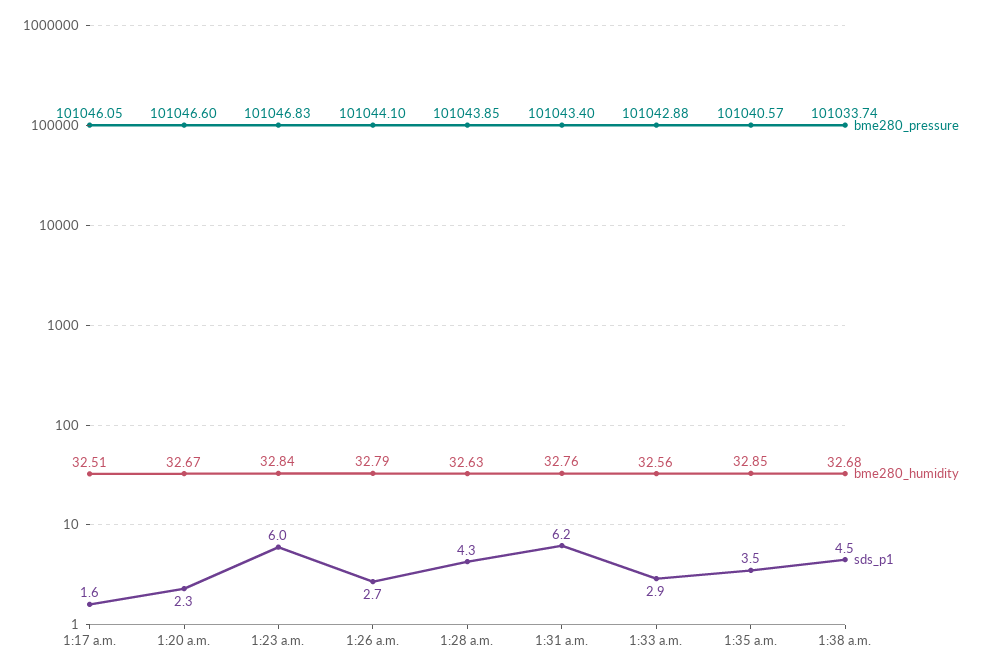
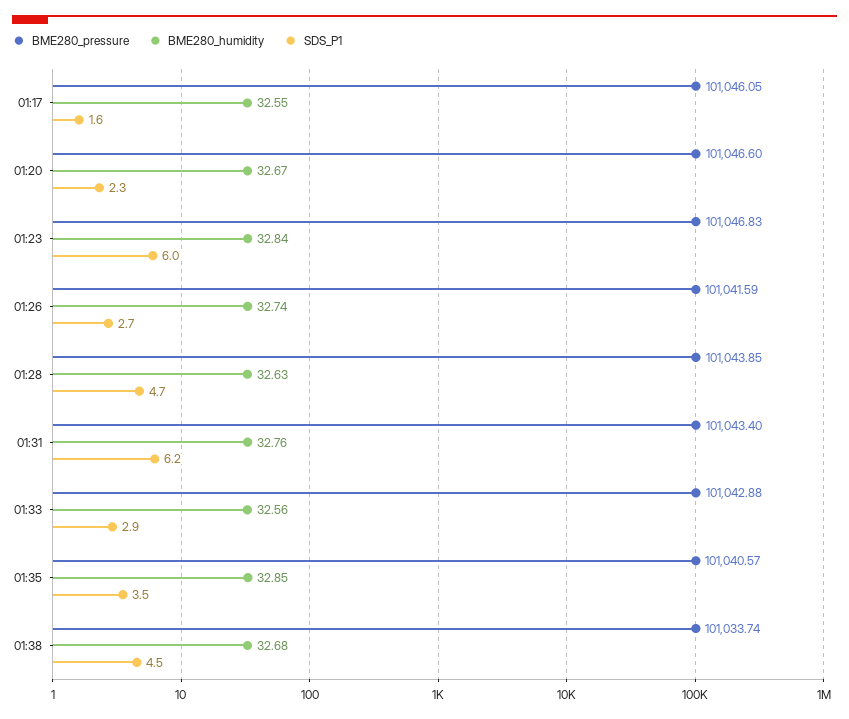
bme280_humidity, 1:17 a.m.: 32.51 -> 32.55
bme280_pressure, 1:26 a.m.: 101044.1 -> 101041.59
bme280_humidity, 1:26 a.m.: 32.79 -> 32.74
sds_p1, 1:28 a.m.: 4.3 -> 4.7

